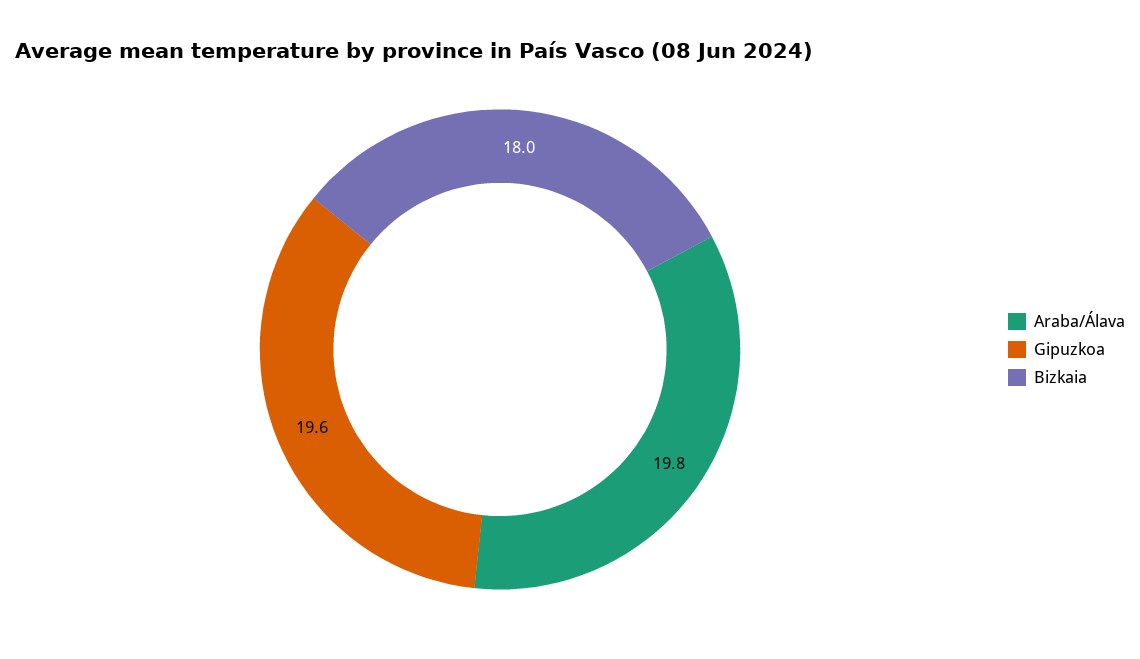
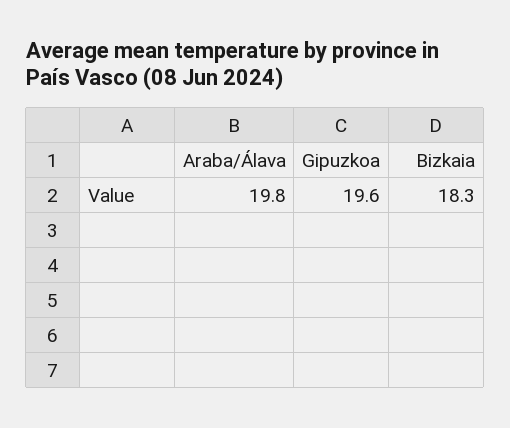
Bizkaia: 18 -> 18.3

